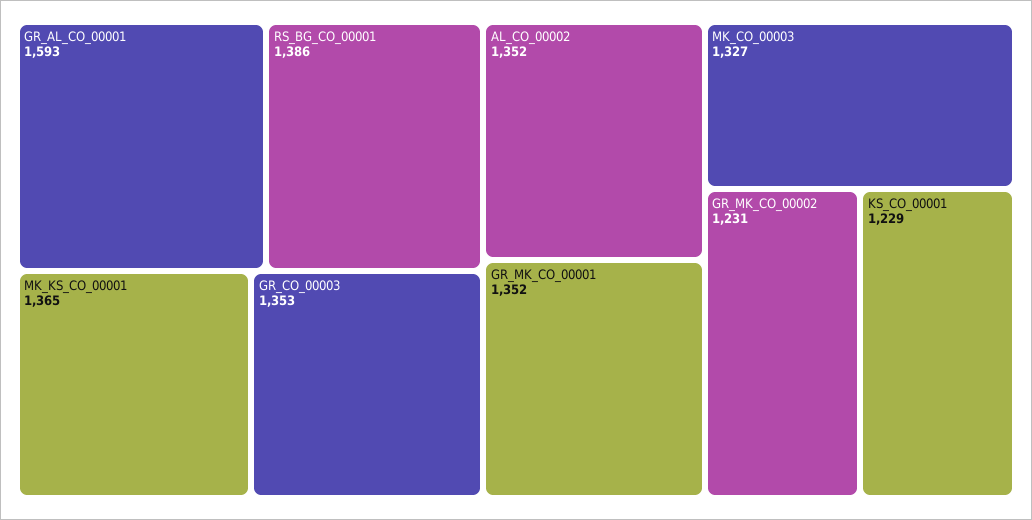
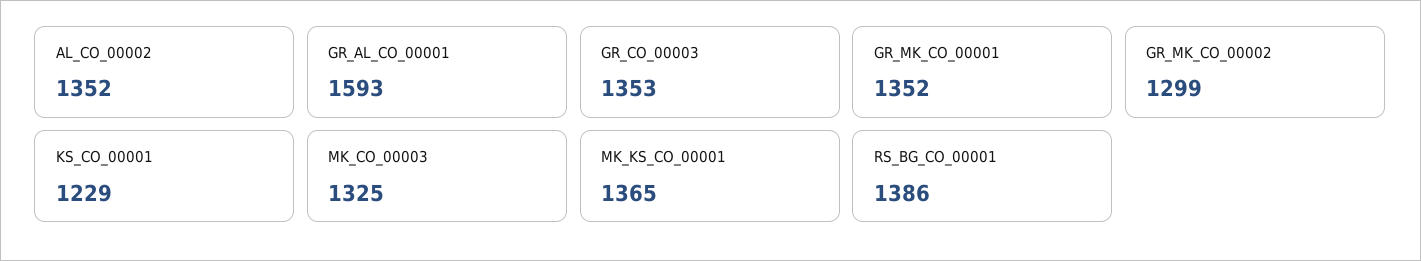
MK_CO_00003: 1327 -> 1325
GR_MK_CO_00002: 1231 -> 1299

